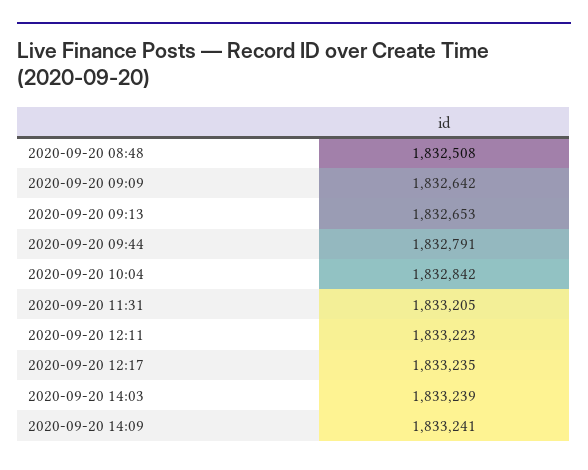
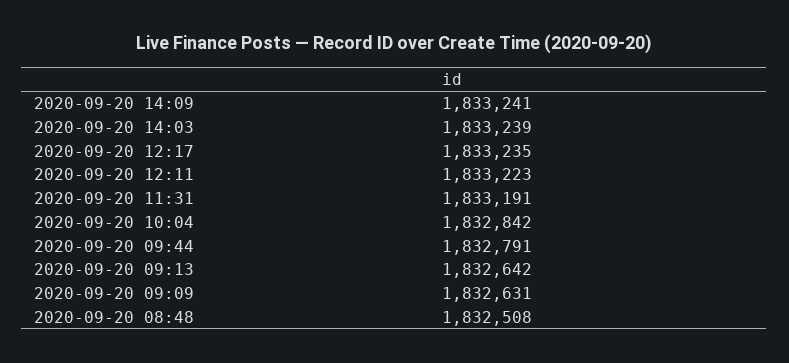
2020-09-20 09:09: 1832642 -> 1832631
2020-09-20 09:13: 1832653 -> 1832642
2020-09-20 11:31: 1833205 -> 1833191

